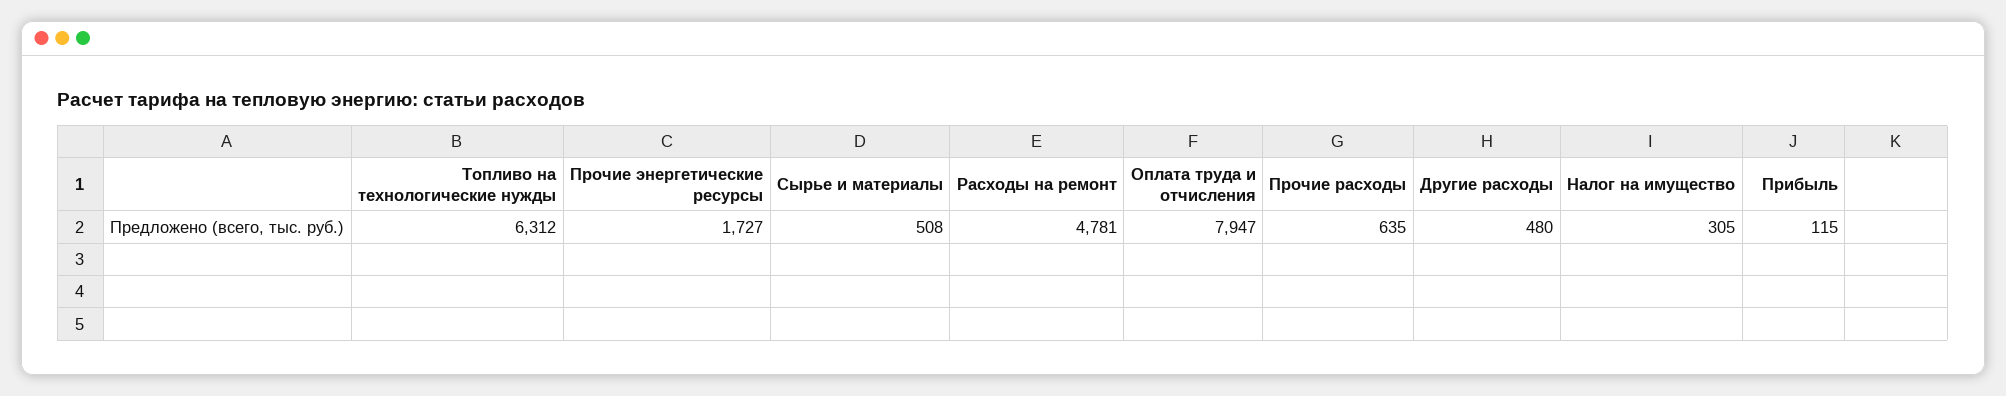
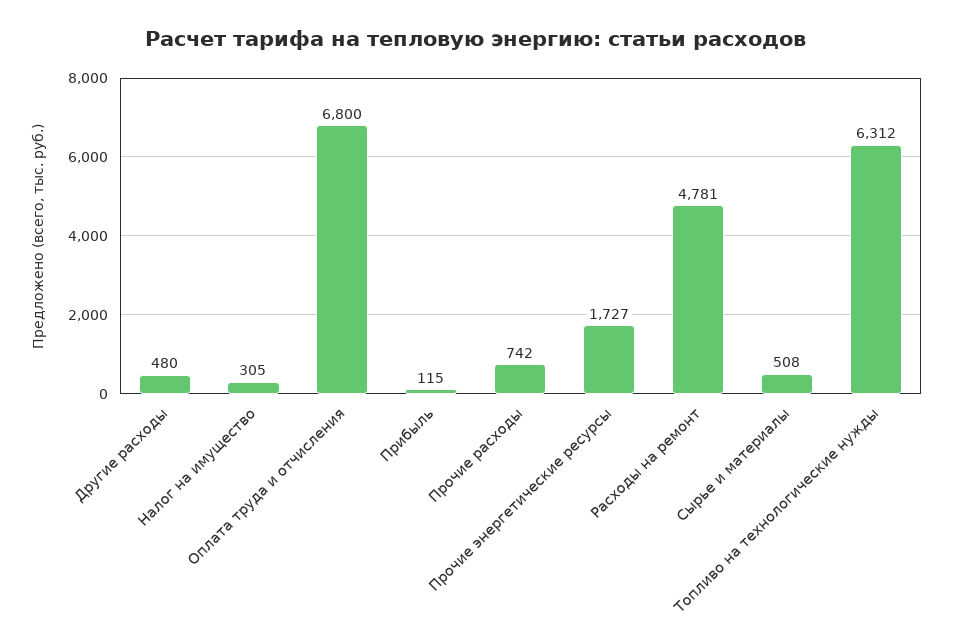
Оплата труда и отчисления: 7947 -> 6800
Прочие расходы: 635 -> 742

